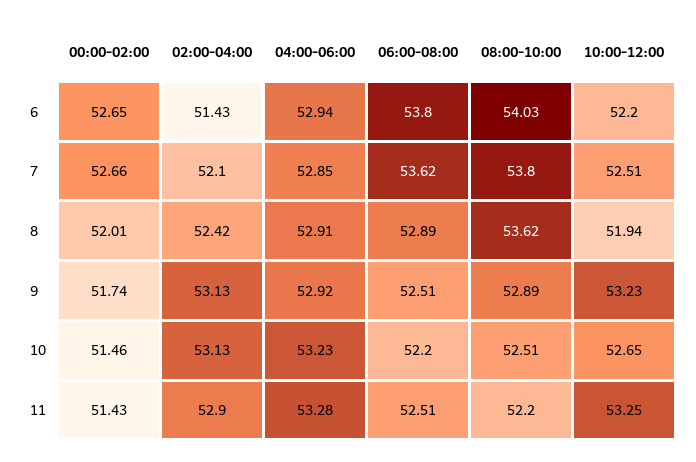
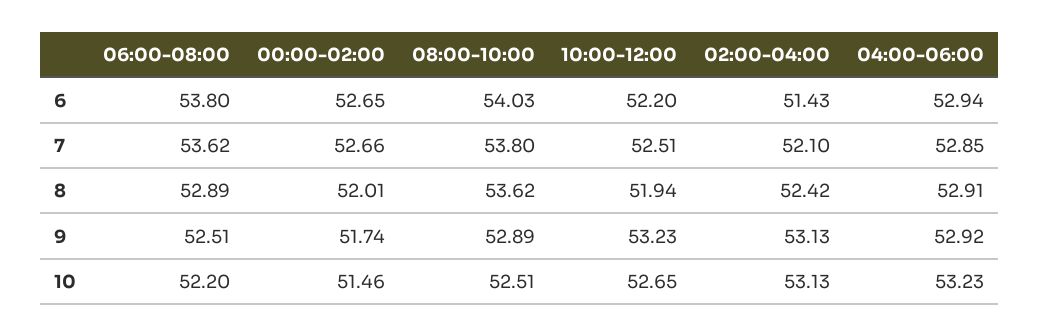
00:00-02:00, 11: 51.43 -> none
02:00-04:00, 11: 52.9 -> none
04:00-06:00, 11: 53.28 -> none
06:00-08:00, 11: 52.51 -> none
08:00-10:00, 11: 52.2 -> none
10:00-12:00, 11: 53.25 -> none

